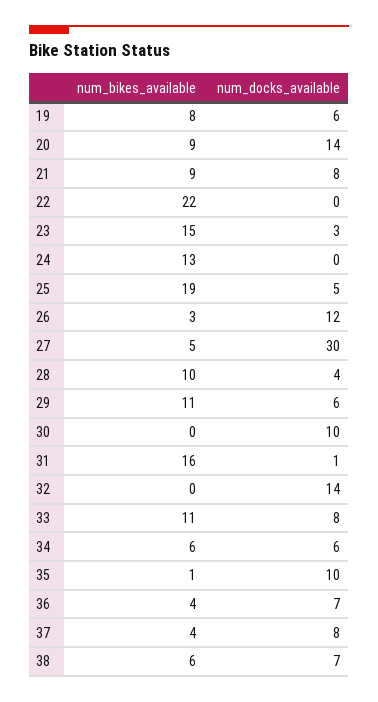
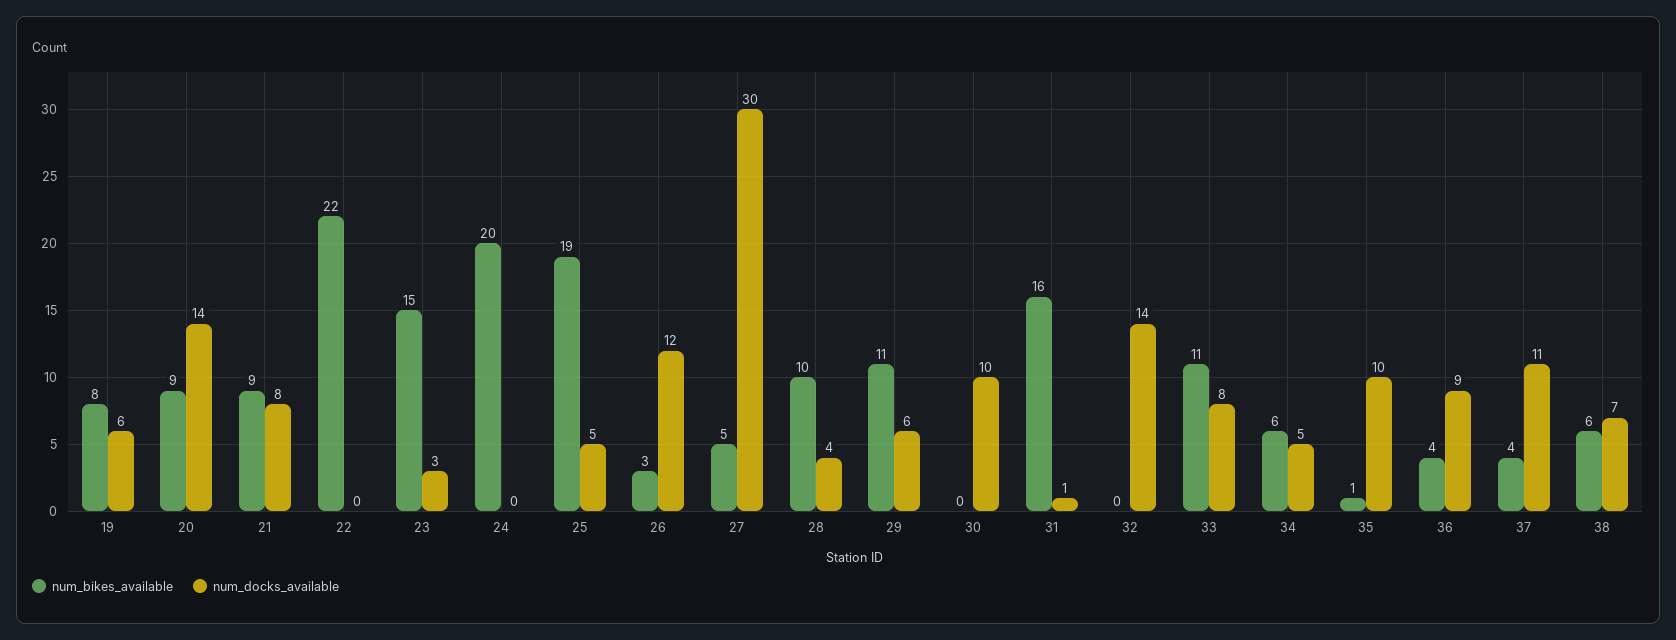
num_bikes_available, 24: 13 -> 20
num_docks_available, 34: 6 -> 5
num_docks_available, 36: 7 -> 9
num_docks_available, 37: 8 -> 11

